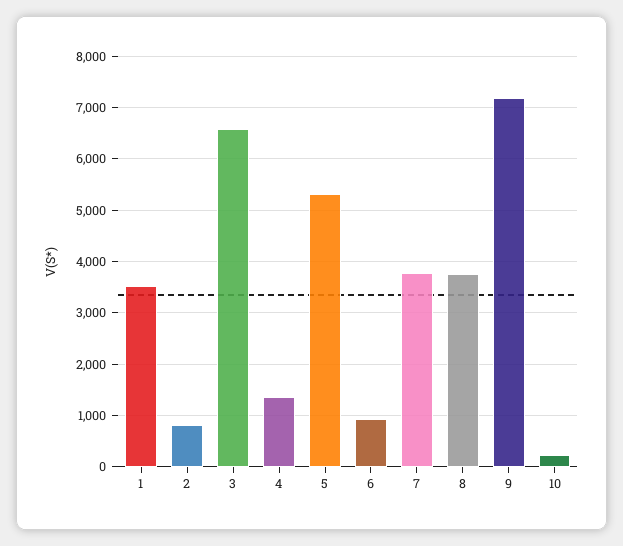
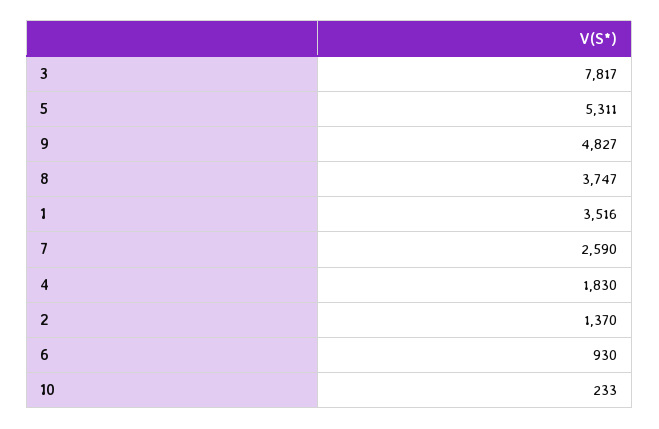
2: 800 -> 1370
3: 6600 -> 7817
4: 1400 -> 1830
7: 3800 -> 2590
9: 7200 -> 4827

